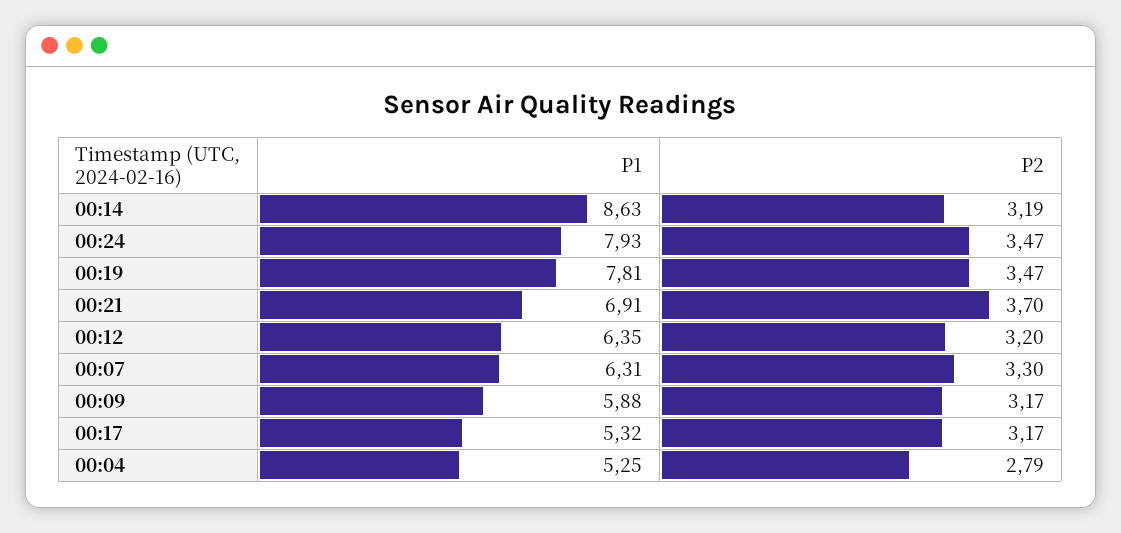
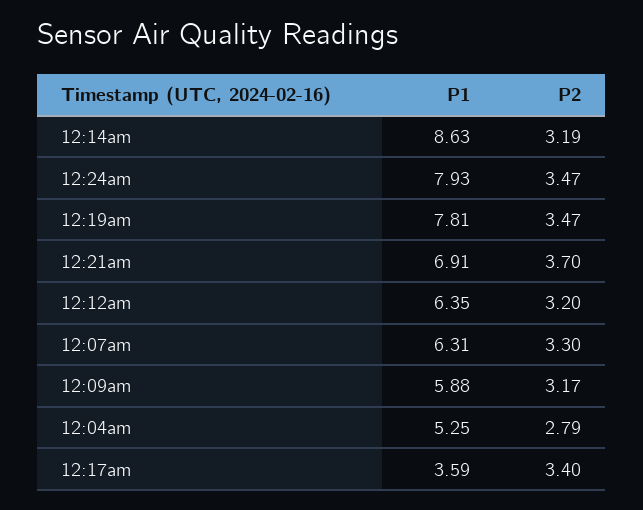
P1, 00:17: 5.32 -> 3.59
P2, 00:17: 3.17 -> 3.4

